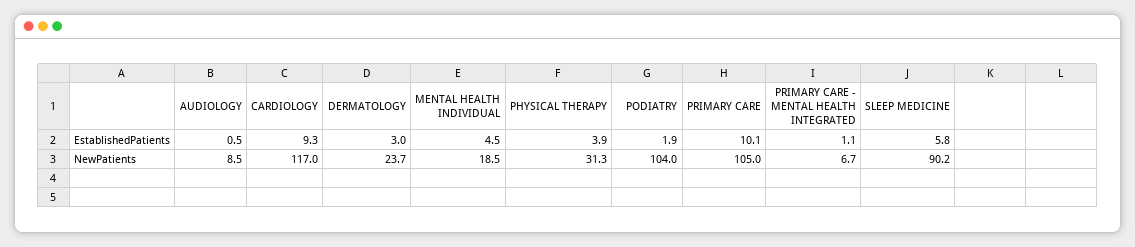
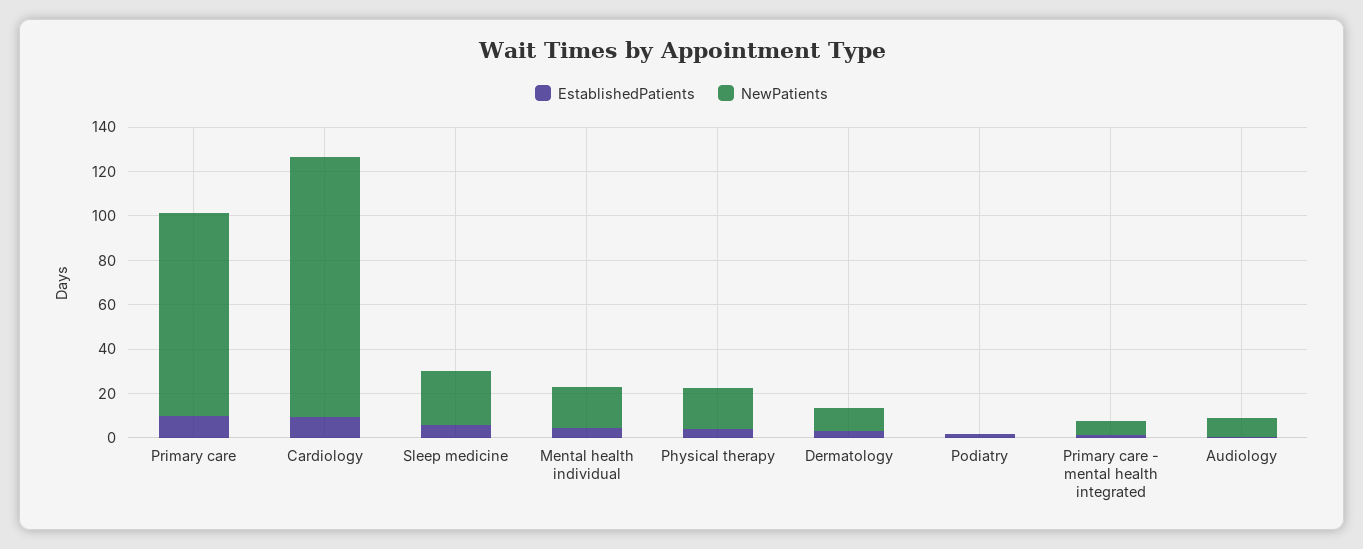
NewPatients, DERMATOLOGY: 23.7 -> 10
NewPatients, PHYSICAL THERAPY: 31.3 -> 20
NewPatients, PODIATRY: 104 -> 0
NewPatients, PRIMARY CARE: 105 -> 90
NewPatients, SLEEP MEDICINE: 90.2 -> 25

